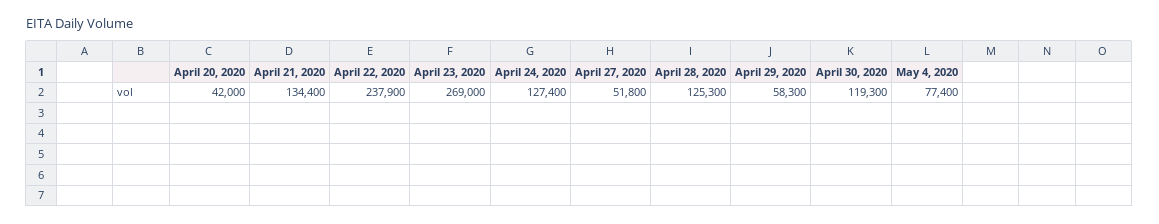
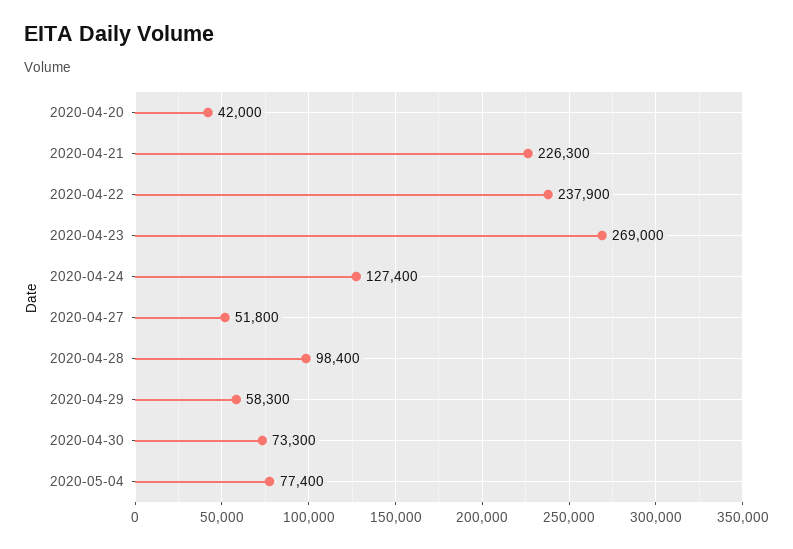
April 21, 2020: 134400 -> 226300
April 28, 2020: 125300 -> 98400
April 30, 2020: 119300 -> 73300

